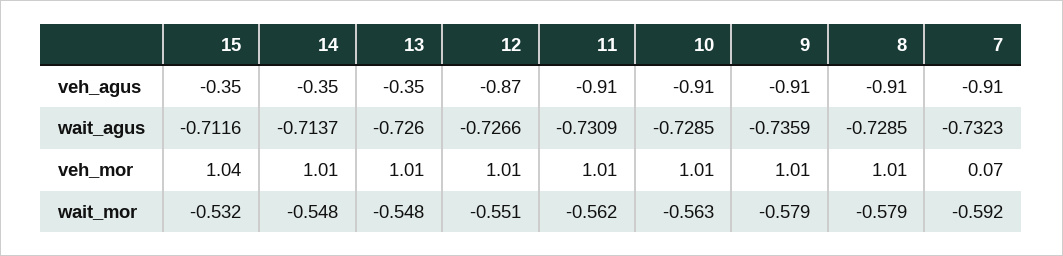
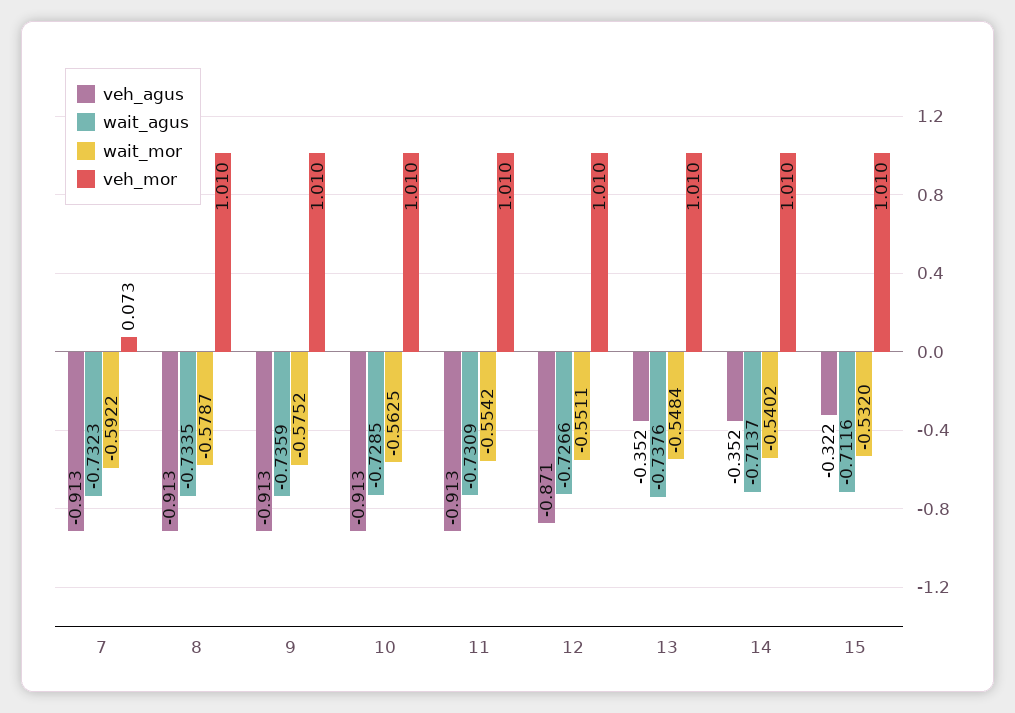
veh_agus, 15: -0.35 -> -0.322
wait_agus, 13: -0.726 -> -0.7376
wait_agus, 8: -0.7285 -> -0.7335
veh_mor, 15: 1.04 -> 1.01
wait_mor, 14: -0.548 -> -0.5402
wait_mor, 11: -0.562 -> -0.5542
wait_mor, 9: -0.579 -> -0.5752

